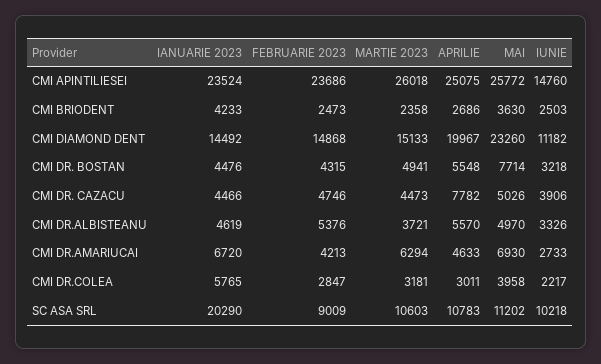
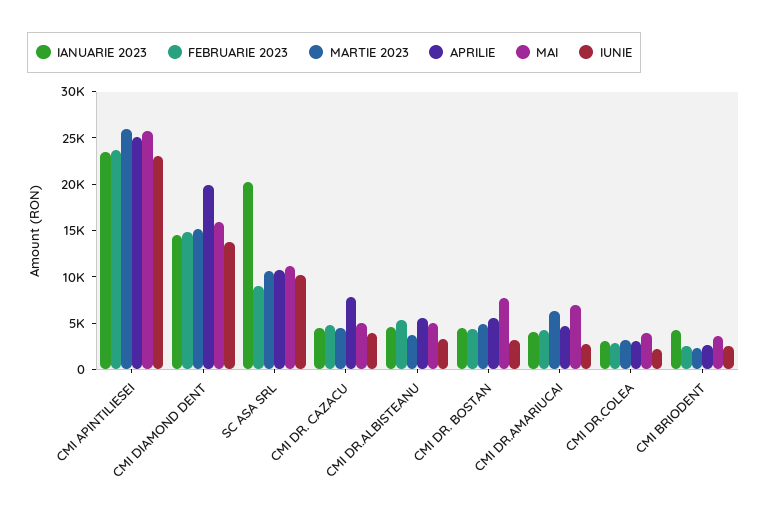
IUNIE, CMI APINTILIESEI: 14760 -> 23000
MAI, CMI DIAMOND DENT: 23260 -> 16000
IUNIE, CMI DIAMOND DENT: 11182 -> 14000
IANUARIE 2023, CMI DR.AMARIUCAI: 6720 -> 4000
IANUARIE 2023, CMI DR.COLEA: 5765 -> 3000

